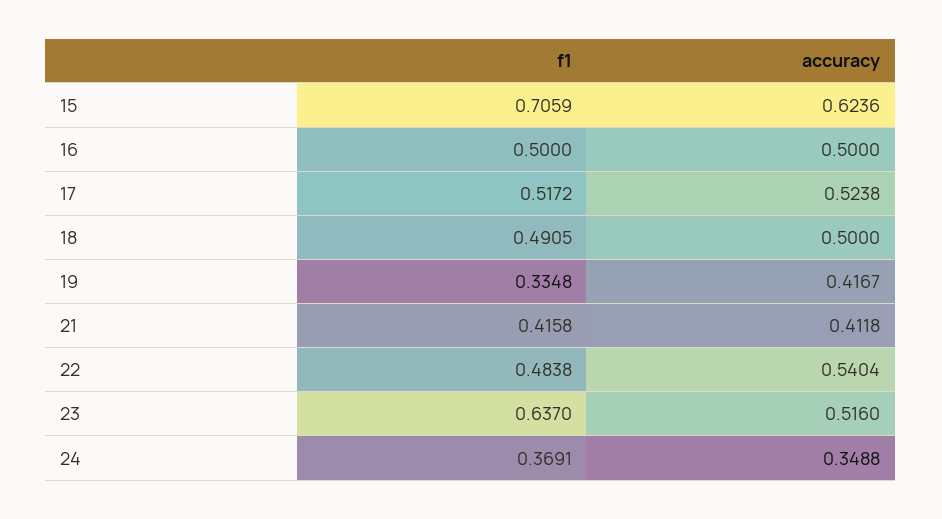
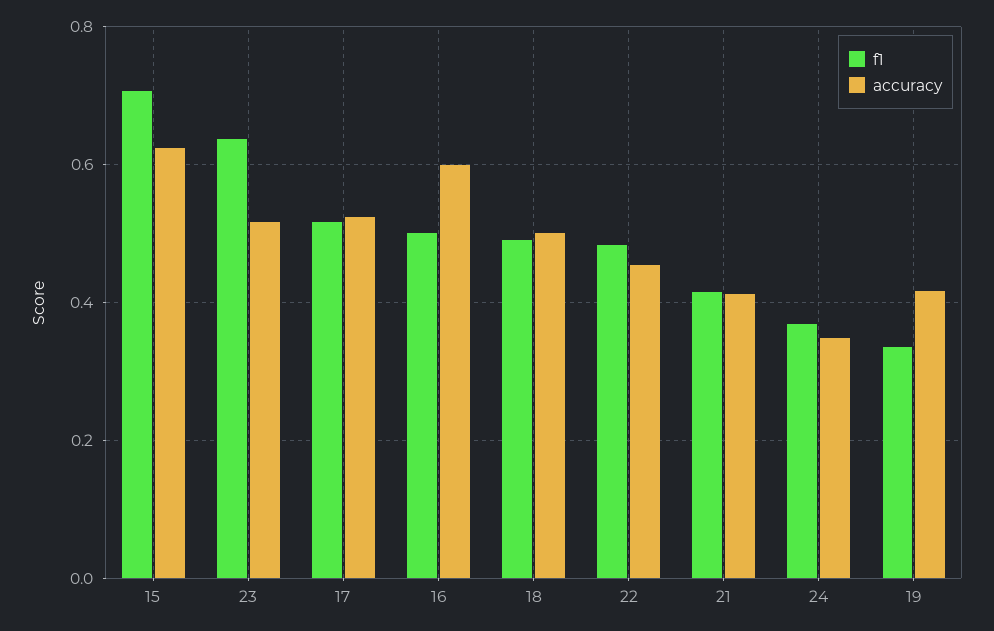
accuracy, 16: 0.5 -> 0.6
accuracy, 22: 0.5404 -> 0.46

